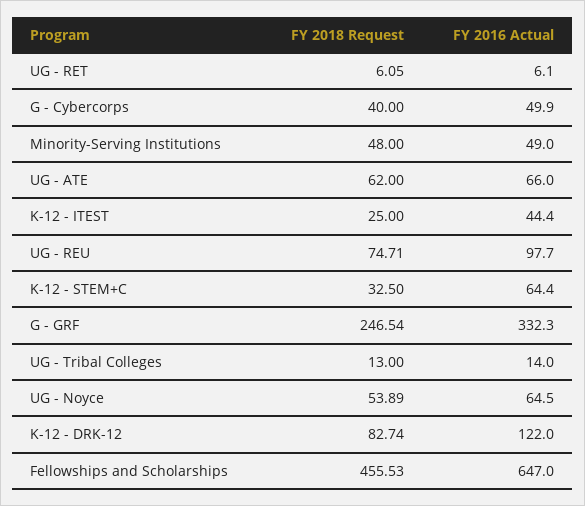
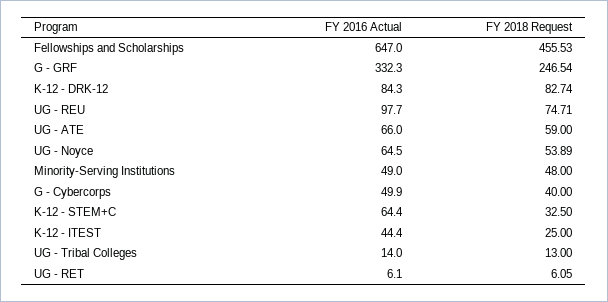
FY 2018 Request, UG - ATE: 62 -> 59
FY 2016 Actual, K-12 - DRK-12: 122 -> 84.3

